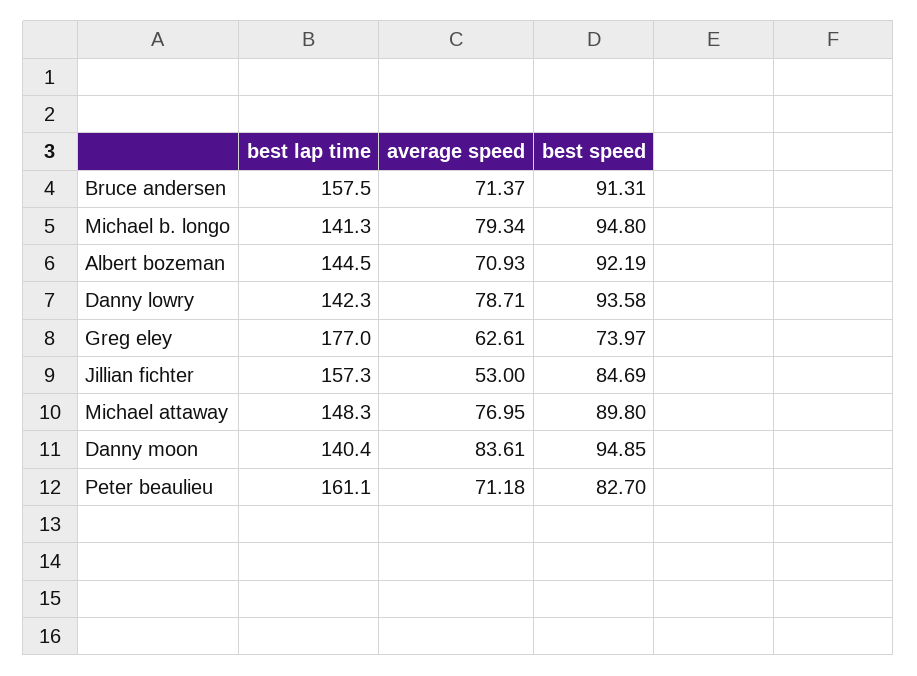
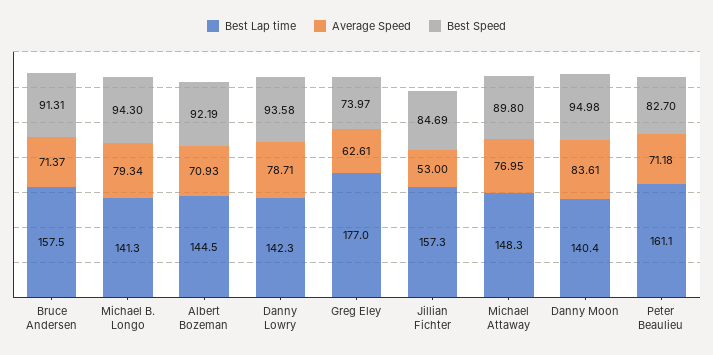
best speed, Michael b. longo: 94.8 -> 94.3
best speed, Danny moon: 94.85 -> 94.98

